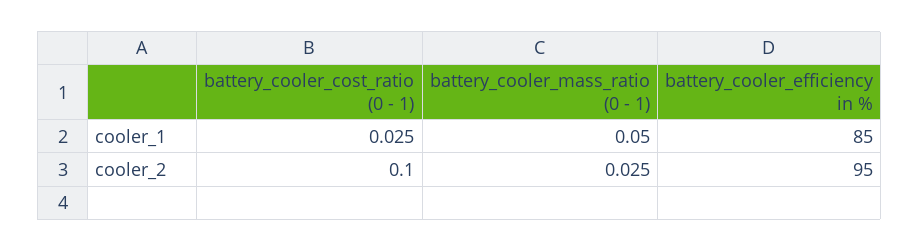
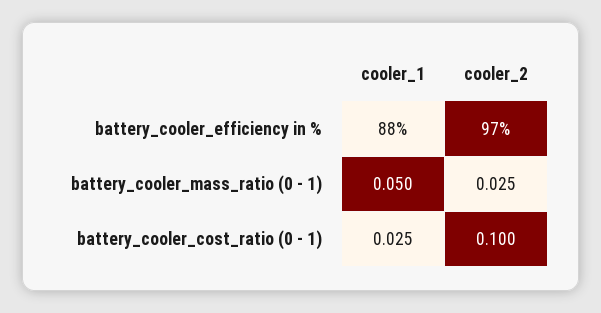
battery_cooler_efficiency in %, cooler_1: 85 -> 88
battery_cooler_efficiency in %, cooler_2: 95 -> 97

